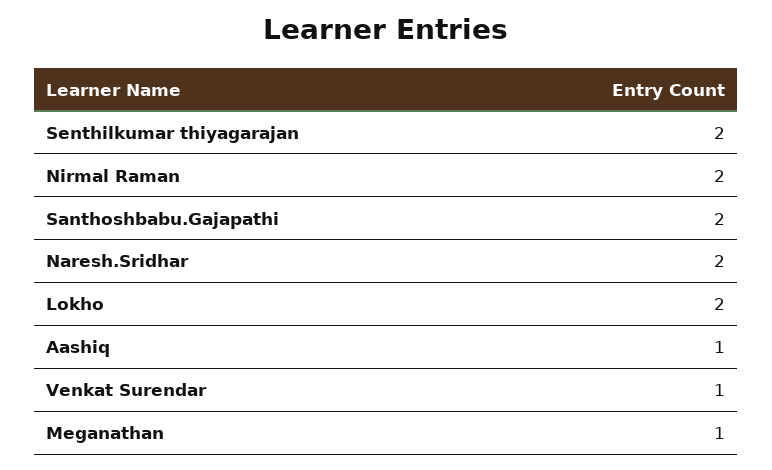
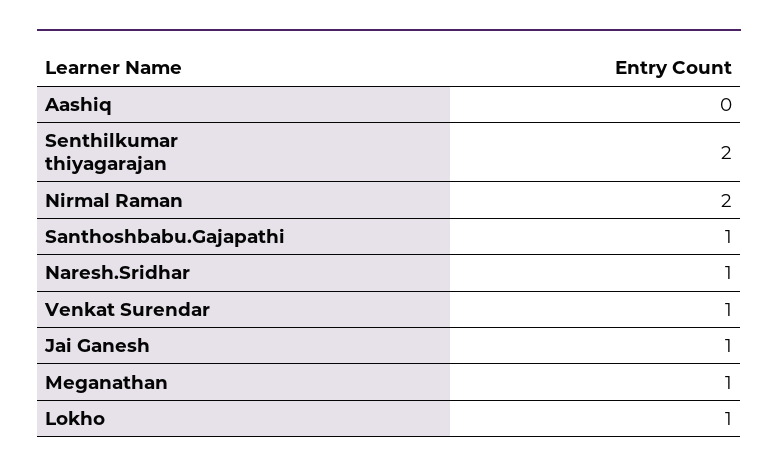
Santhoshbabu.Gajapathi: 2 -> 1
Naresh.Sridhar: 2 -> 1
Lokho: 2 -> 1
Aashiq: 1 -> 0
Jai Ganesh: none -> 1

